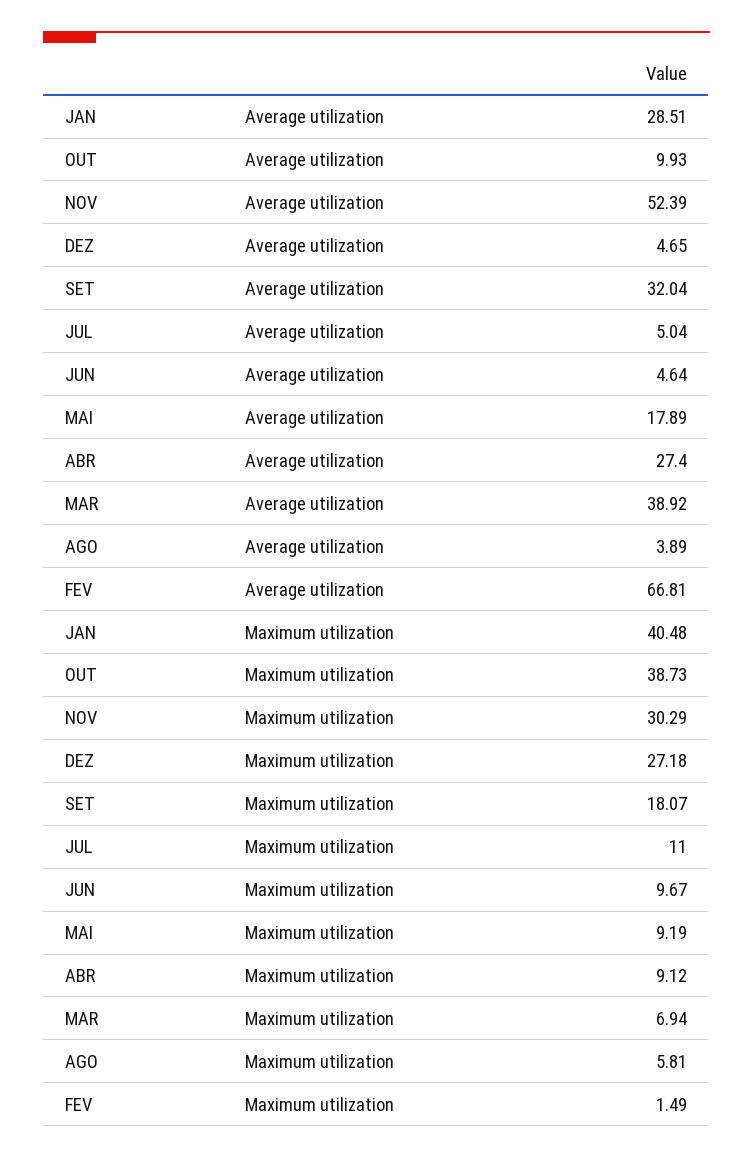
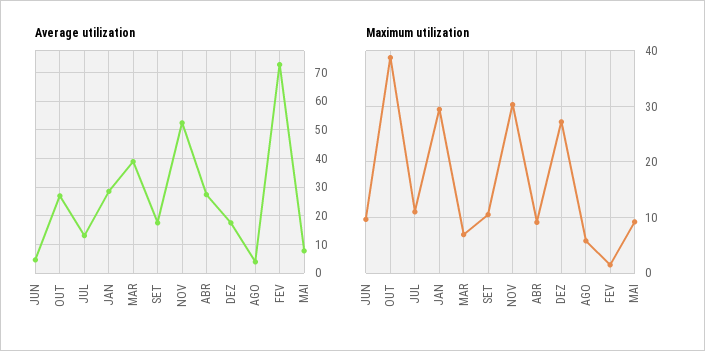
Average utilization, OUT: 9.93 -> 27.5
Average utilization, DEZ: 4.65 -> 17.5
Average utilization, SET: 32.04 -> 17.5
Average utilization, JUL: 5.04 -> 12.5
Average utilization, MAI: 17.89 -> 7.5
Average utilization, FEV: 66.81 -> 72.5
Maximum utilization, JAN: 40.48 -> 30
Maximum utilization, SET: 18.07 -> 10

